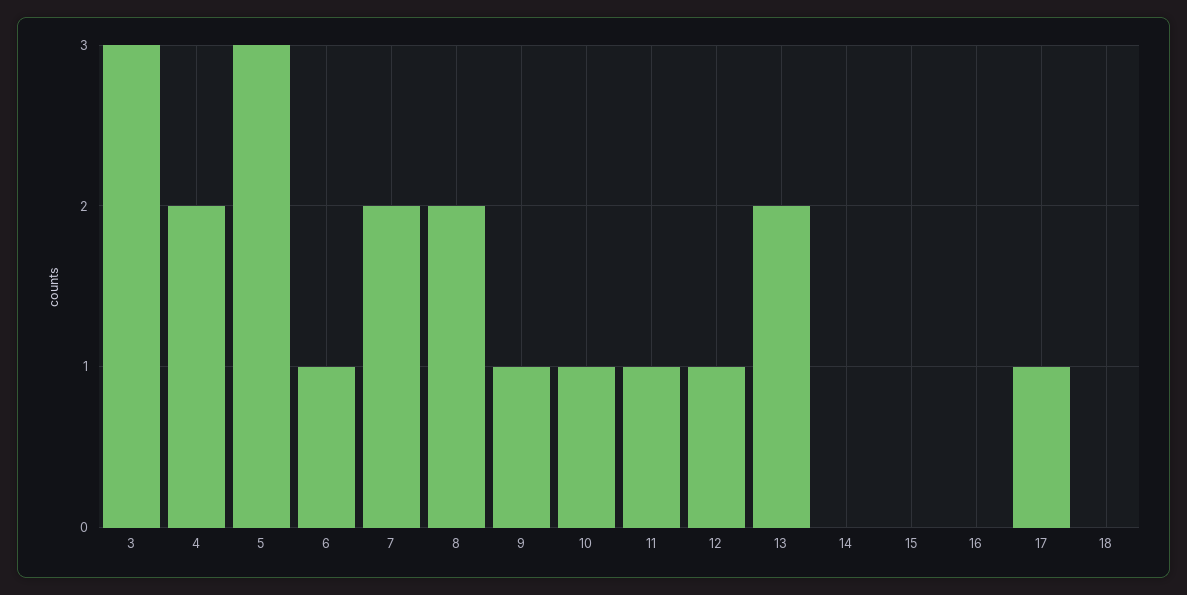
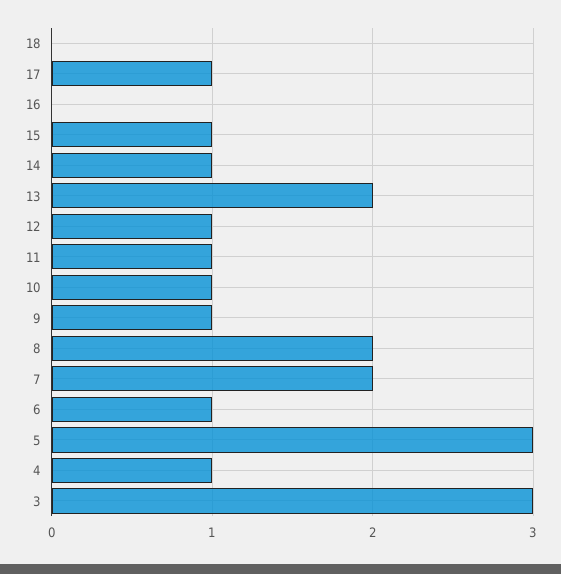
4: 2 -> 1
14: 0 -> 1
15: 0 -> 1

